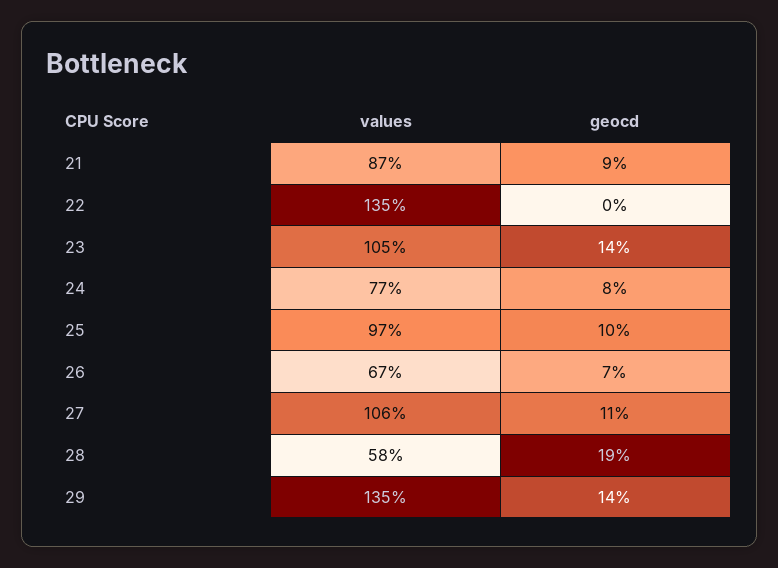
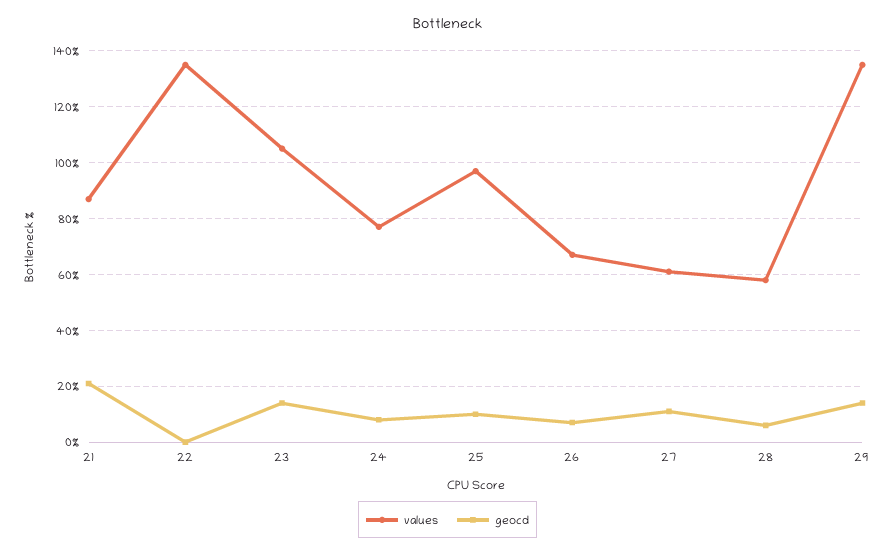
geocd, 21: 9 -> 20
values, 27: 106 -> 60
geocd, 28: 19 -> 5

